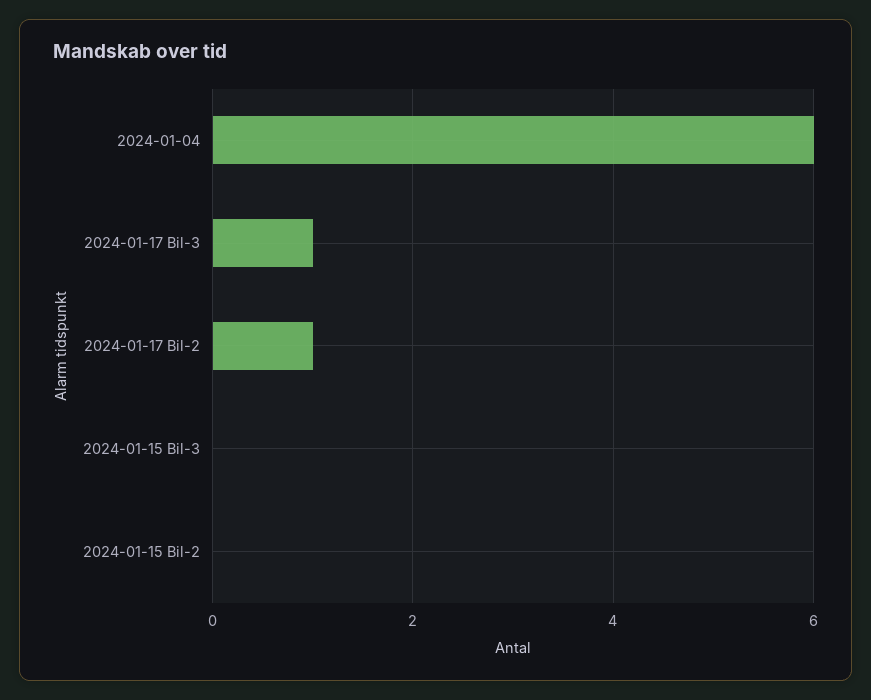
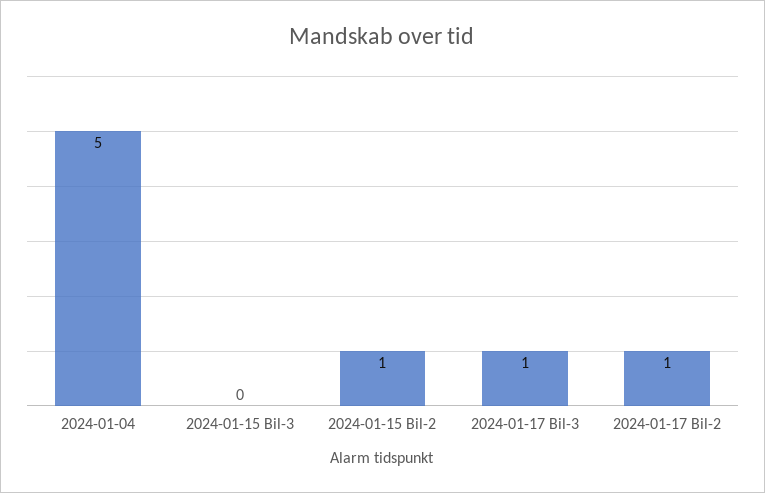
2024-01-04: 6 -> 5
2024-01-15 Bil-2: 0 -> 1

